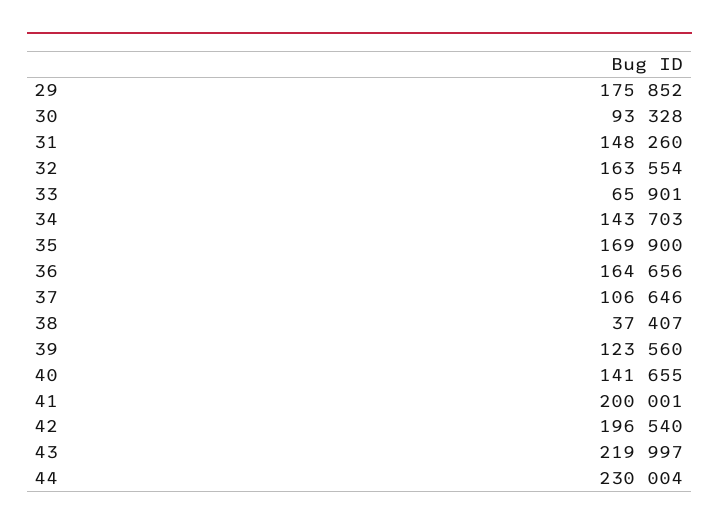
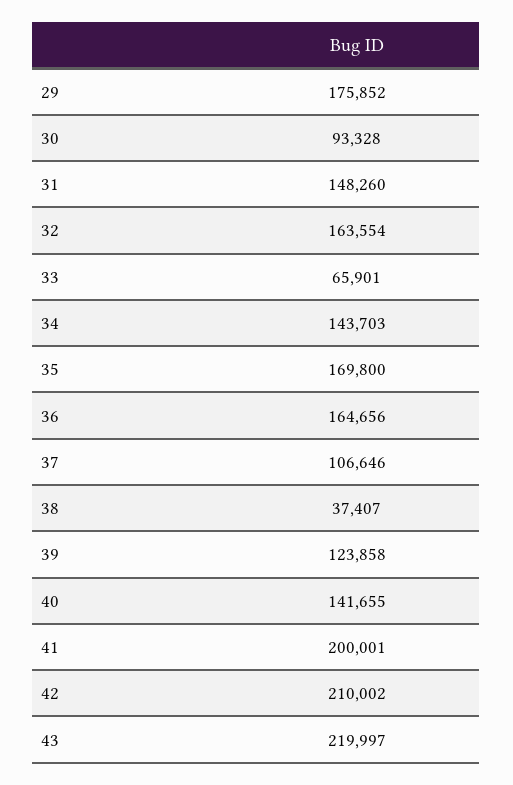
35: 169900 -> 169800
39: 123560 -> 123858
42: 196540 -> 210002
44: 230004 -> none

